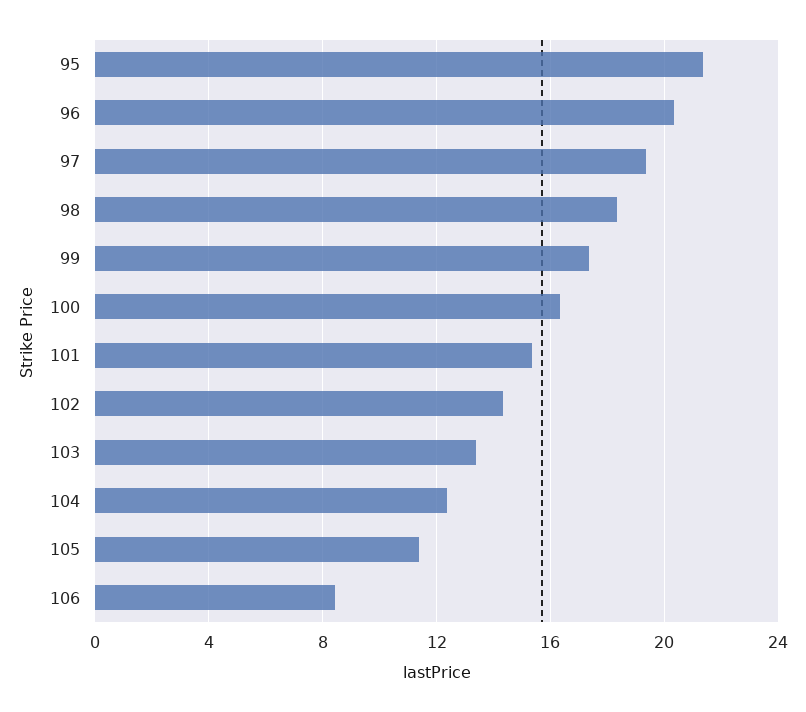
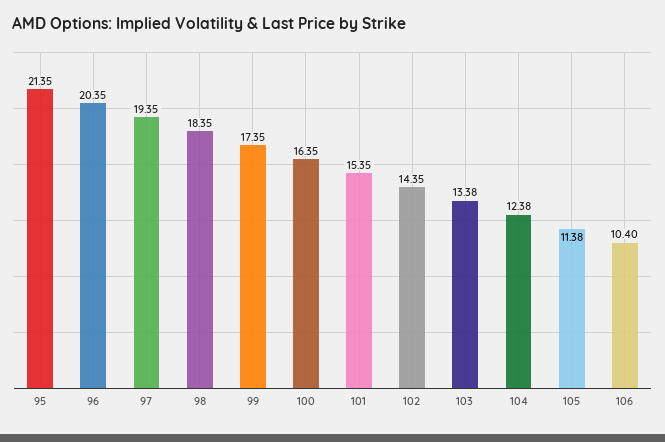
106: 8.5 -> 10.4

